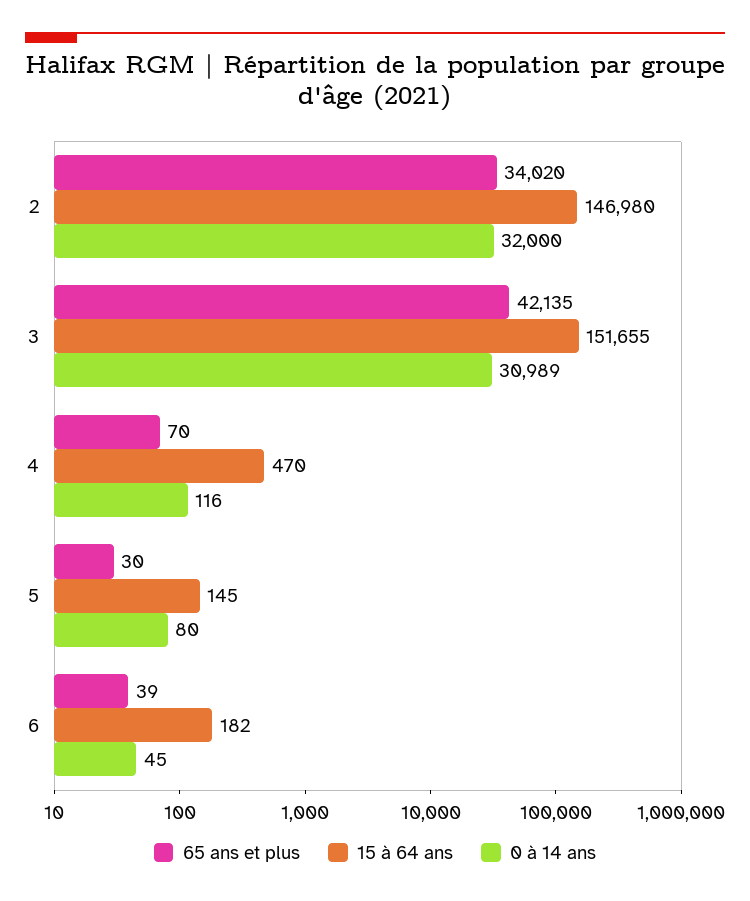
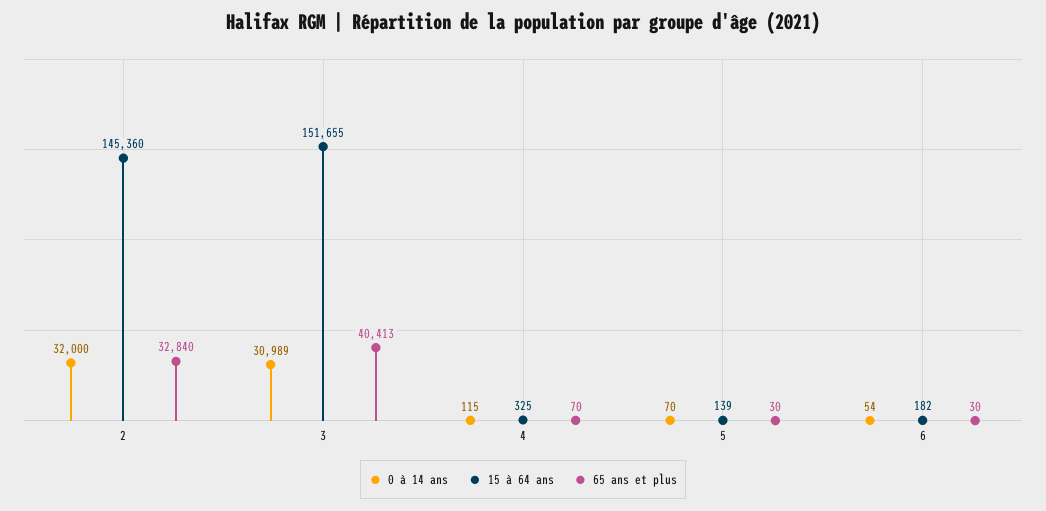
65 ans et plus, 2: 34020 -> 32840
15 à 64 ans, 2: 146980 -> 145360
65 ans et plus, 3: 42135 -> 40413
15 à 64 ans, 4: 470 -> 325
0 à 14 ans, 4: 116 -> 115
15 à 64 ans, 5: 145 -> 139
0 à 14 ans, 5: 80 -> 70
65 ans et plus, 6: 39 -> 30
0 à 14 ans, 6: 45 -> 54

